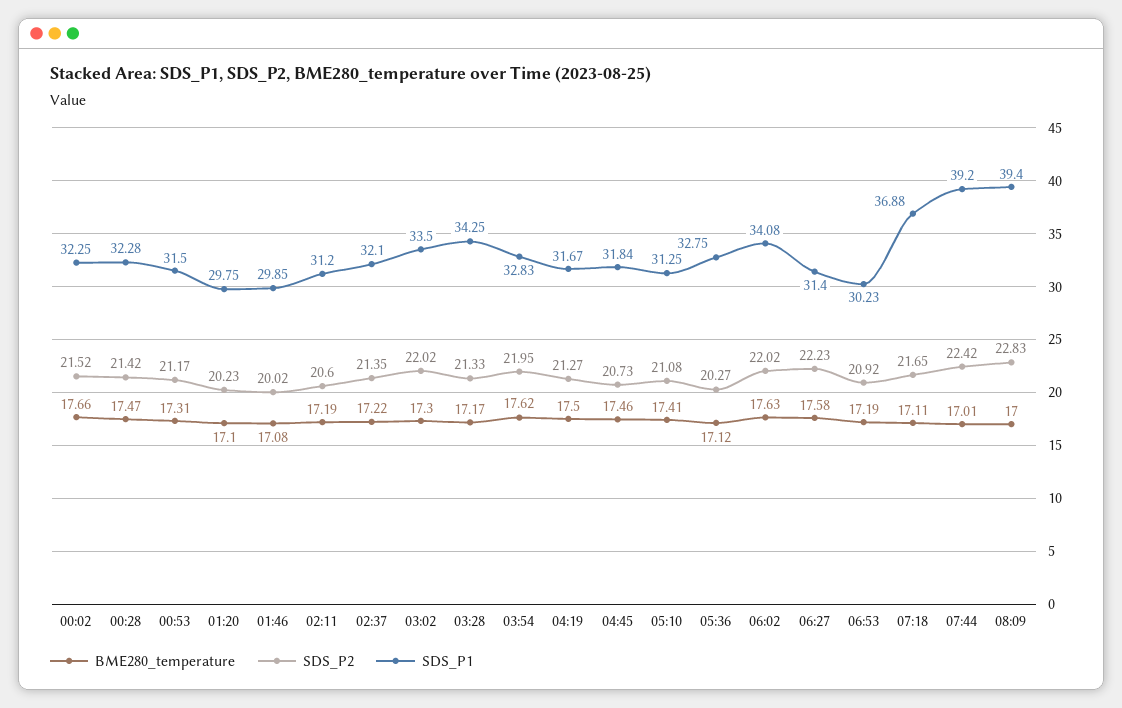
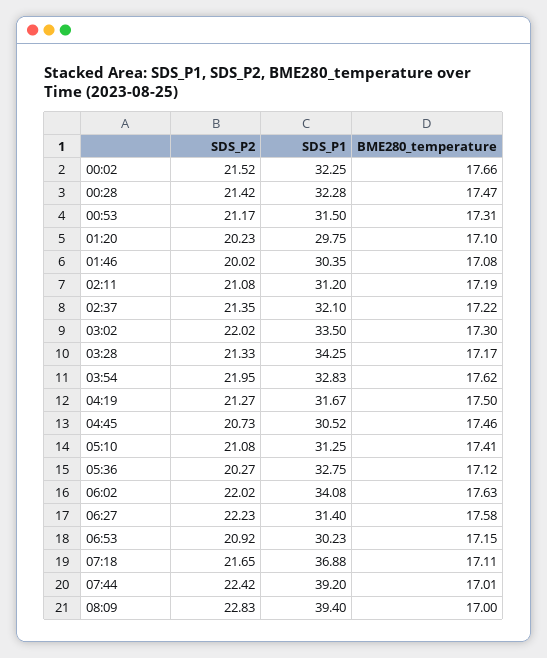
SDS_P1, 01:46: 29.85 -> 30.35
SDS_P2, 02:11: 20.6 -> 21.08
SDS_P1, 04:45: 31.84 -> 30.52
BME280_temperature, 06:53: 17.19 -> 17.15

